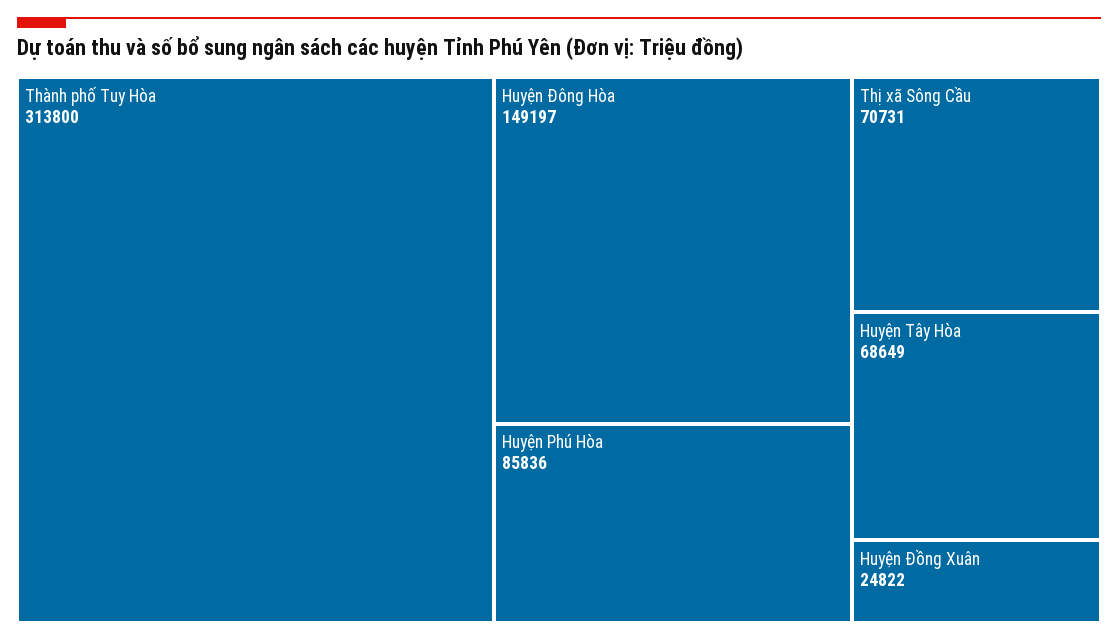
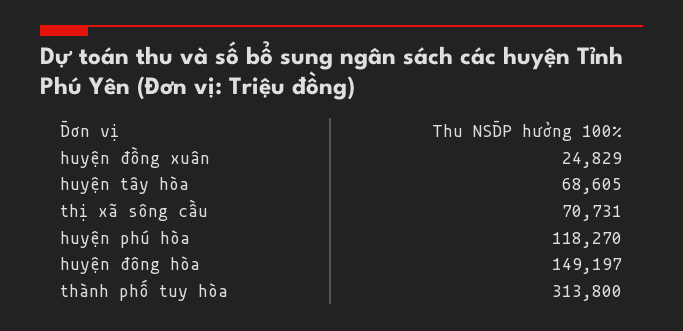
Huyện Phú Hòa: 85836 -> 118270
Huyện Tây Hòa: 68649 -> 68605
Huyện Đồng Xuân: 24822 -> 24829

